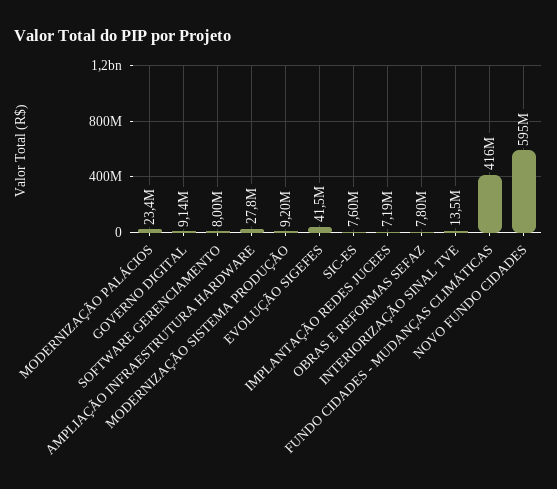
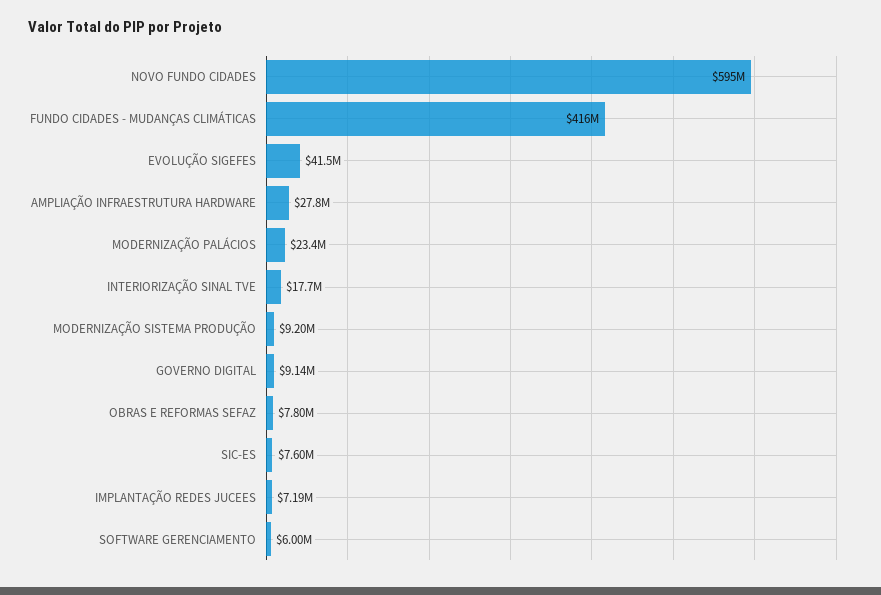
SOFTWARE GERENCIAMENTO: 8000000 -> 6000000
INTERIORIZAÇÃO SINAL TVE: 13500000 -> 17700000

